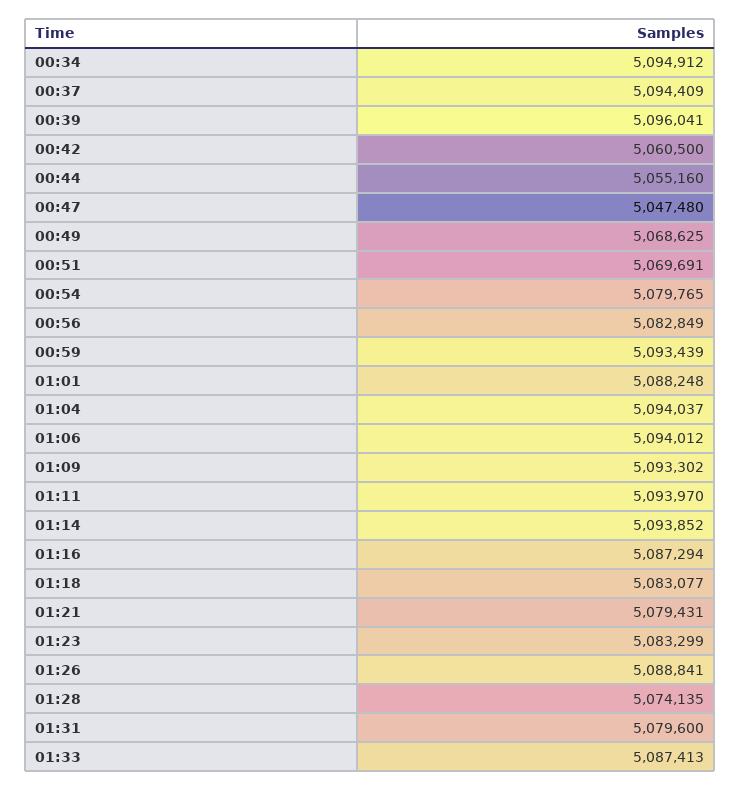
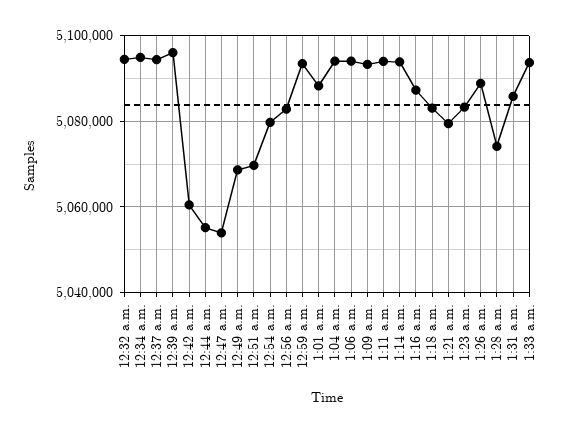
00:47: 5047480 -> 5054000
01:31: 5079600 -> 5086000
01:33: 5087413 -> 5094000
12:32 a.m.: none -> 5094000

